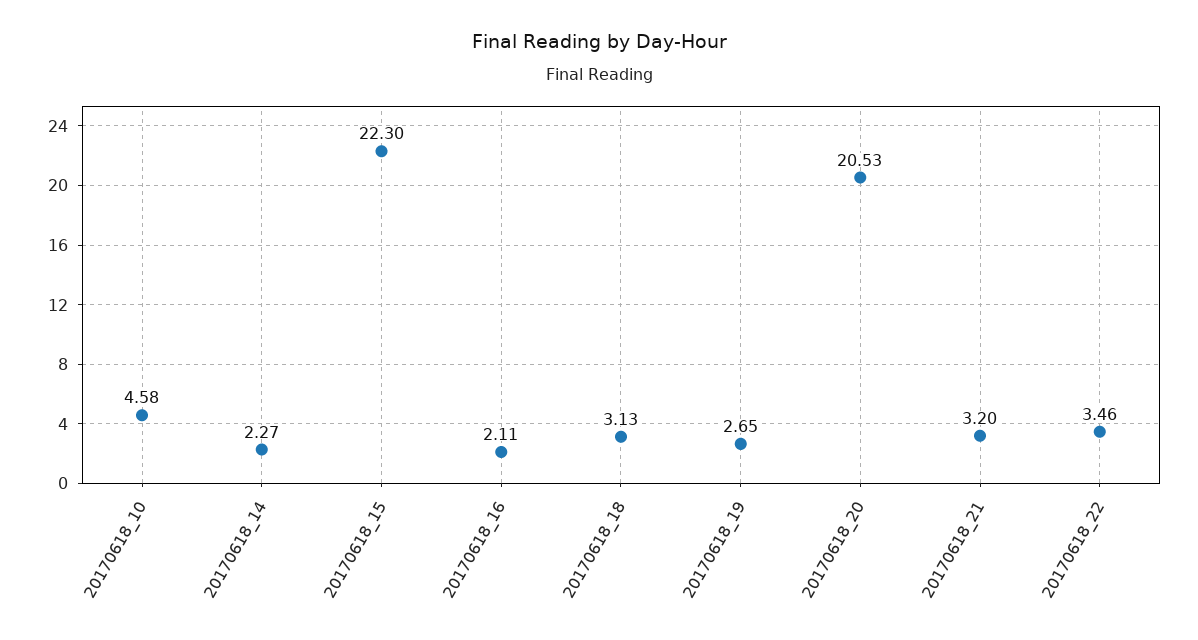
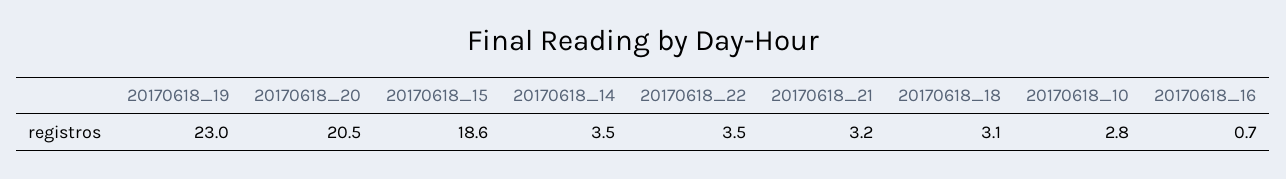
20170618_10: 4.58 -> 2.8
20170618_14: 2.27 -> 3.5
20170618_15: 22.3 -> 18.6
20170618_16: 2.11 -> 0.7
20170618_19: 2.65 -> 23

